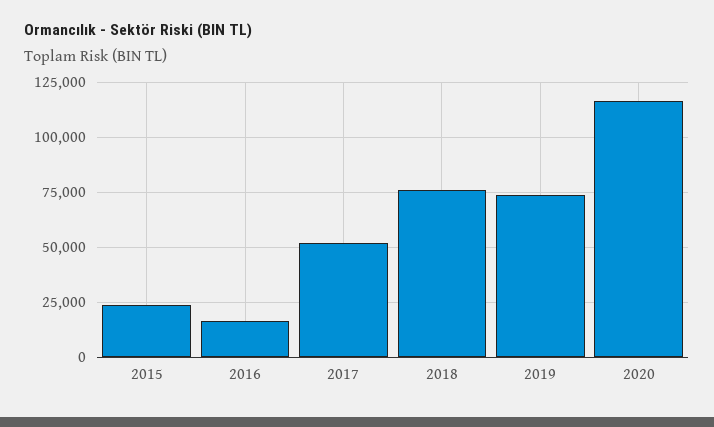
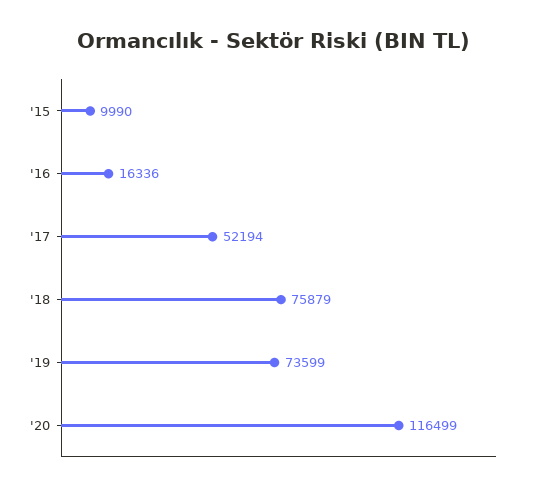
2015: 25000 -> 9990

